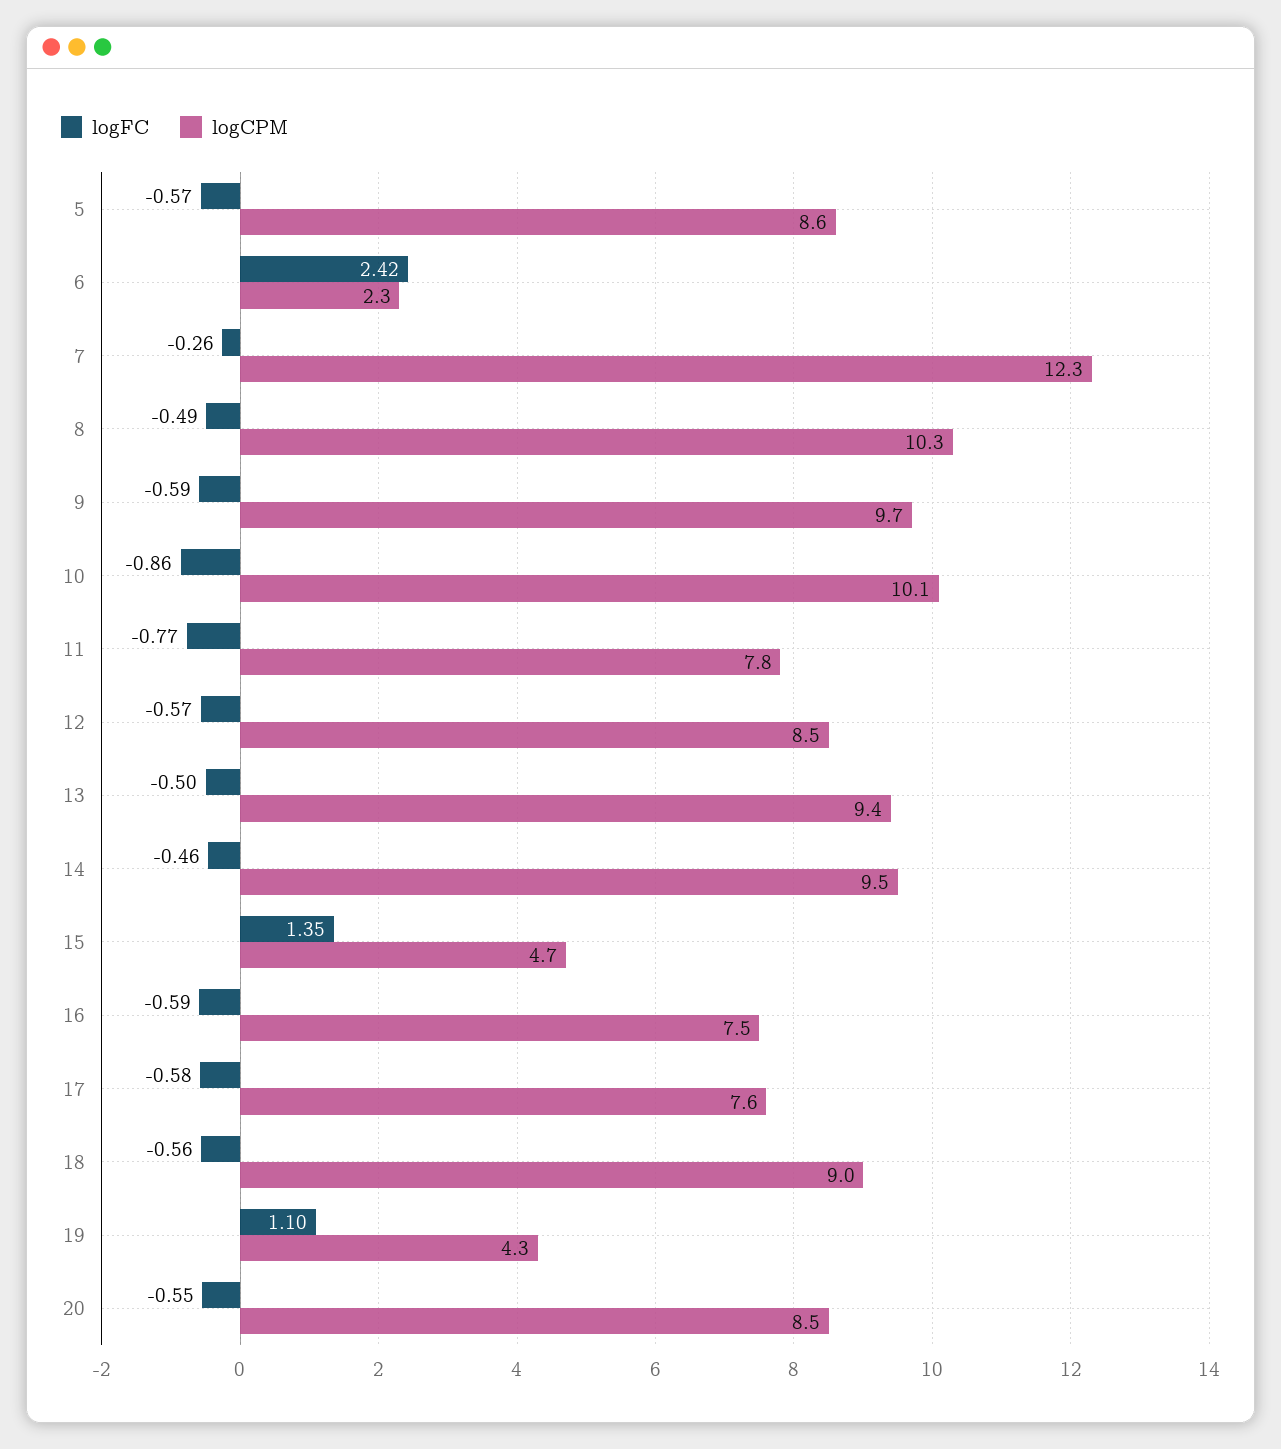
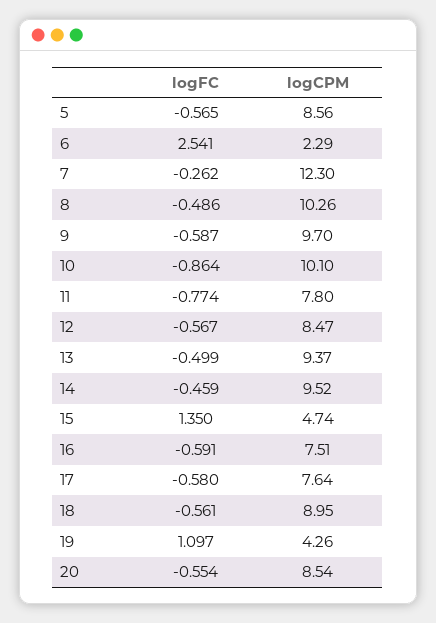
logFC, 6: 2.42 -> 2.541

